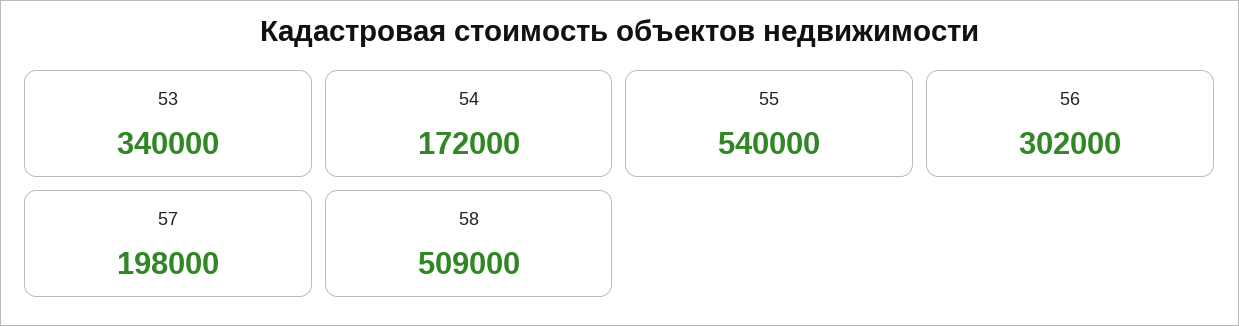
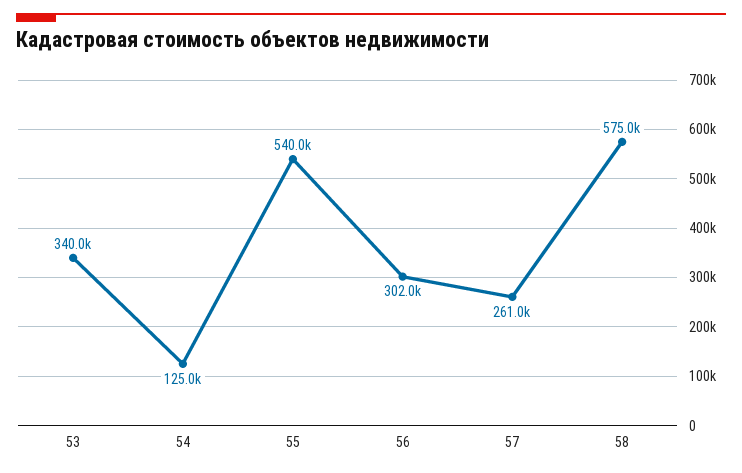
54: 172000 -> 125000
57: 198000 -> 261000
58: 509000 -> 575000

